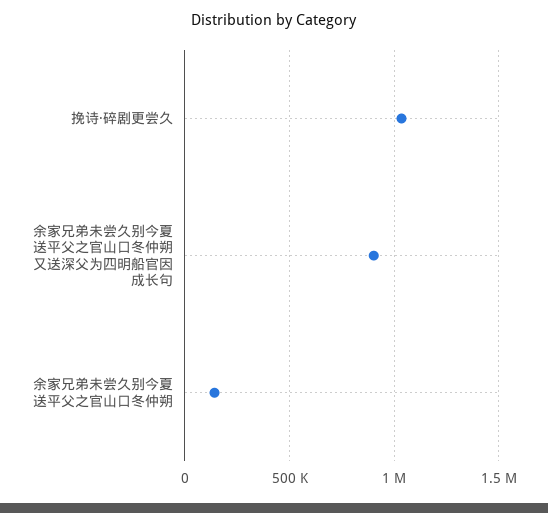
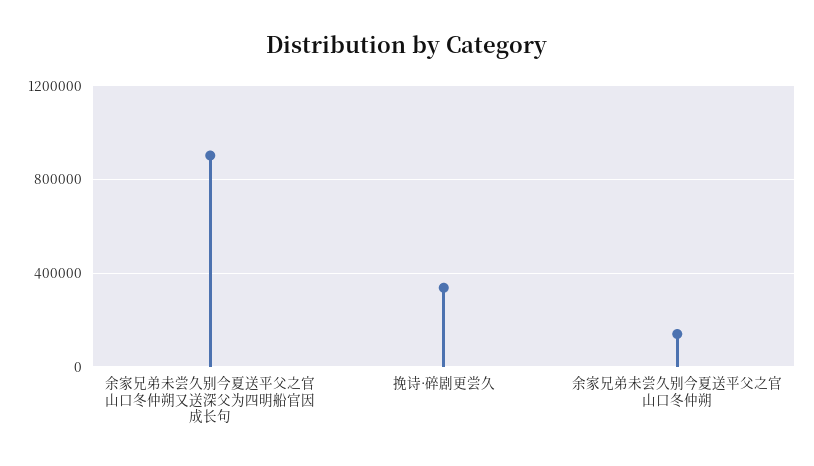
挽诗·碎剧更尝久: 1050000 -> 350000

